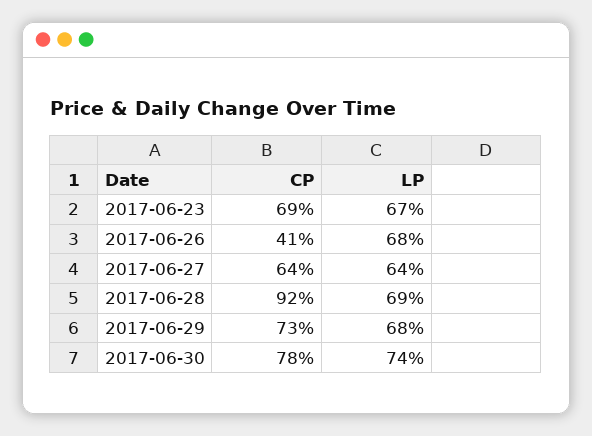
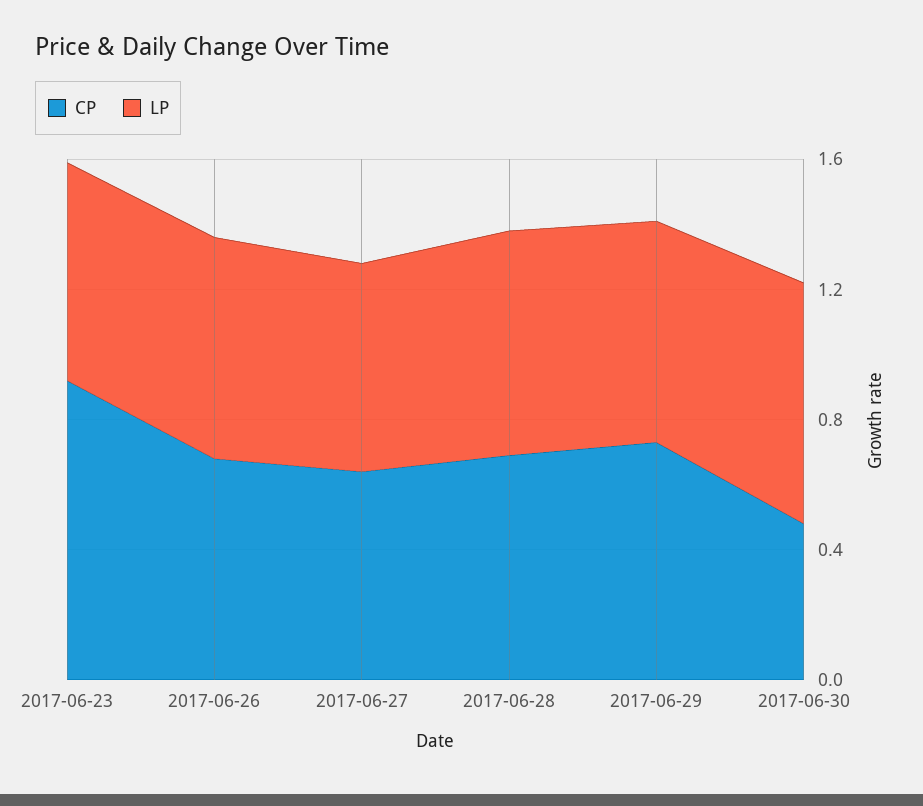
CP, 2017-06-23: 0.69 -> 0.9
CP, 2017-06-26: 0.41 -> 0.7
CP, 2017-06-28: 0.92 -> 0.7
CP, 2017-06-30: 0.78 -> 0.5

